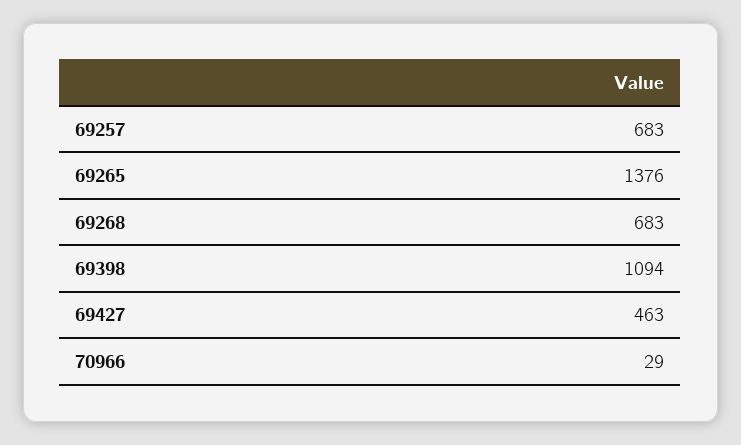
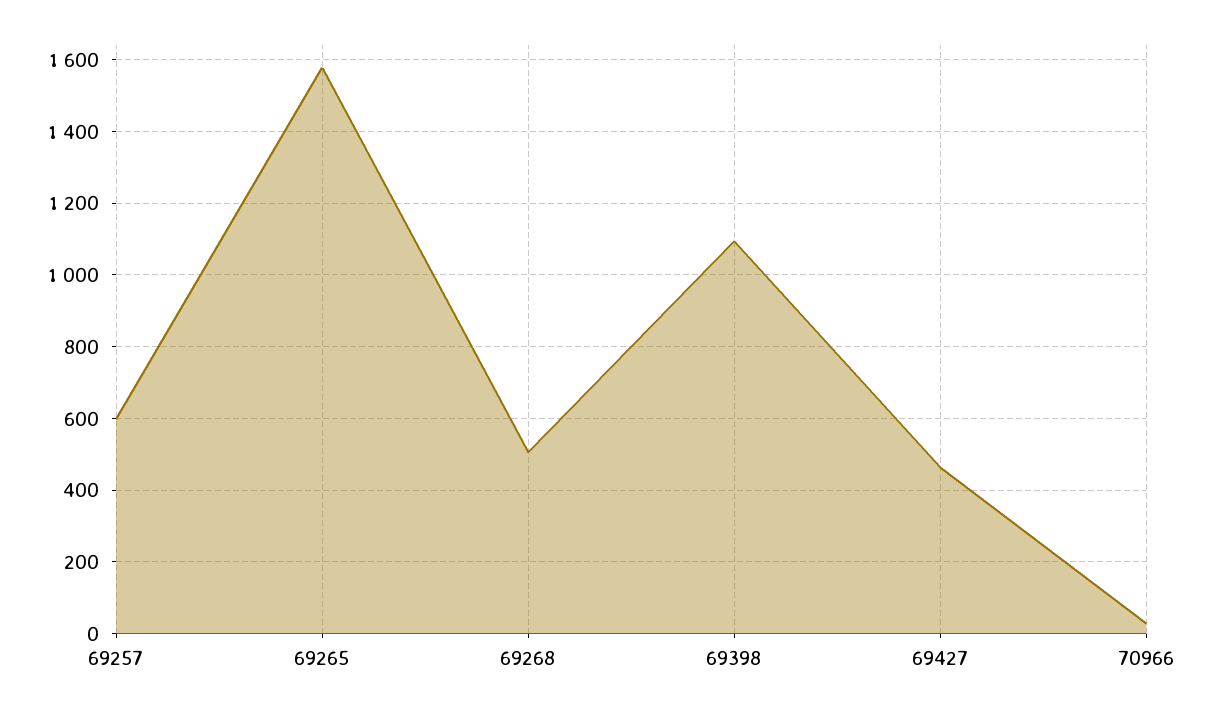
69257: 683 -> 600
69265: 1376 -> 1580
69268: 683 -> 500

